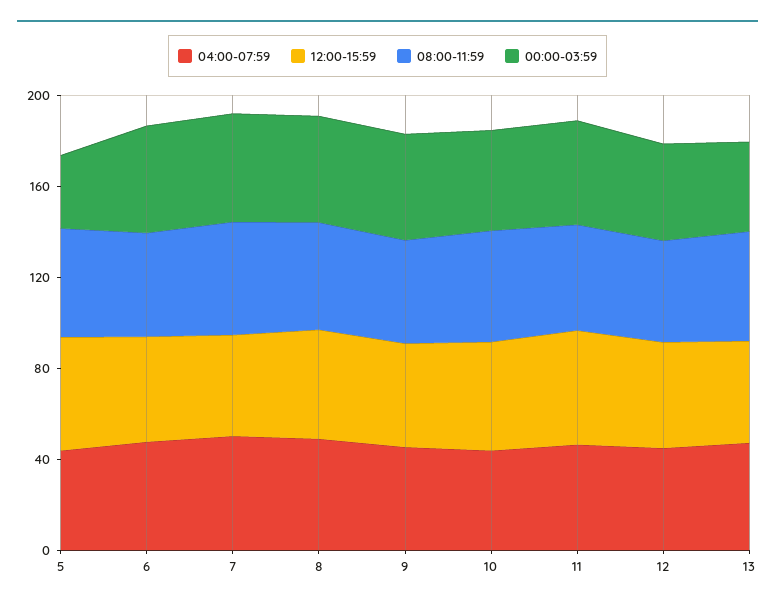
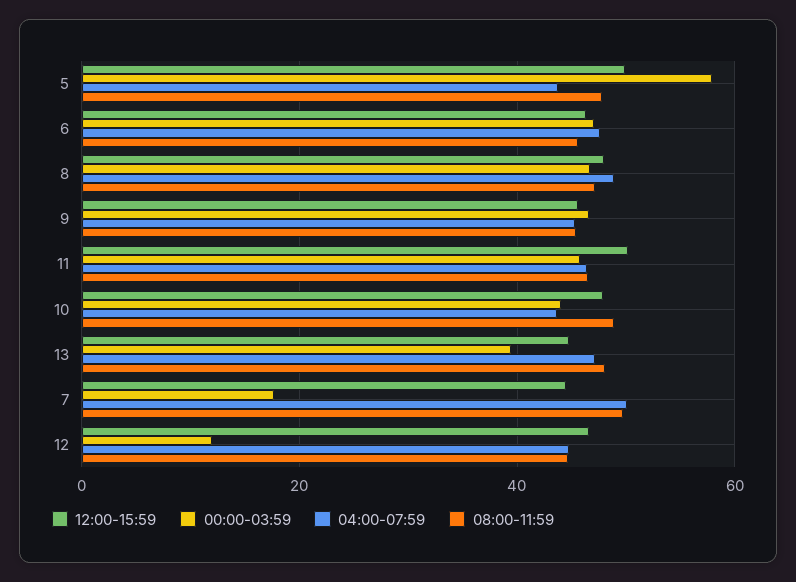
00:00-03:59, 5: 30 -> 58
00:00-03:59, 7: 50 -> 18
00:00-03:59, 12: 40 -> 12

